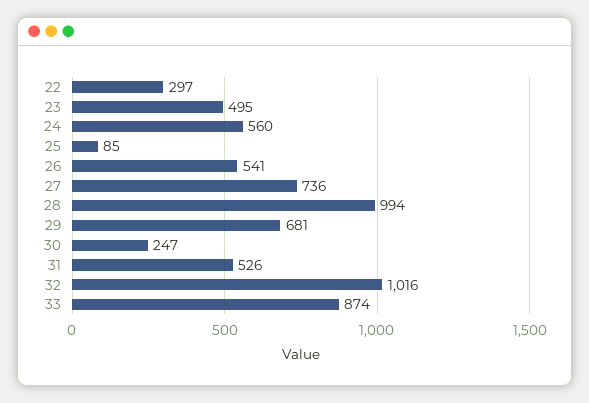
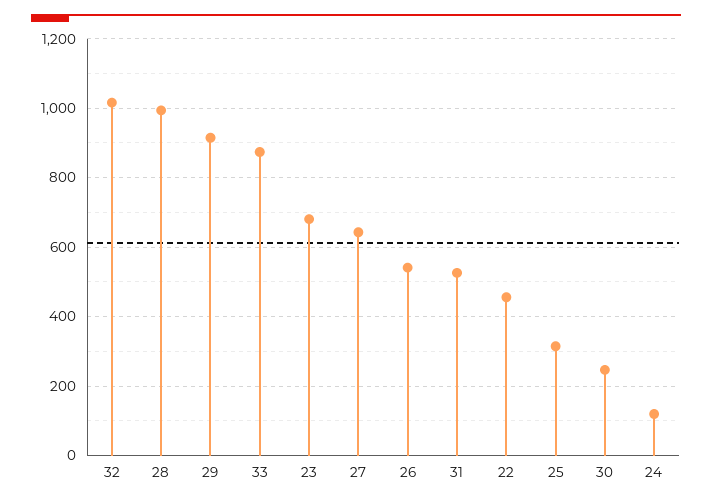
22: 297 -> 460
23: 495 -> 680
24: 560 -> 120
25: 85 -> 320
27: 736 -> 640
29: 681 -> 920

